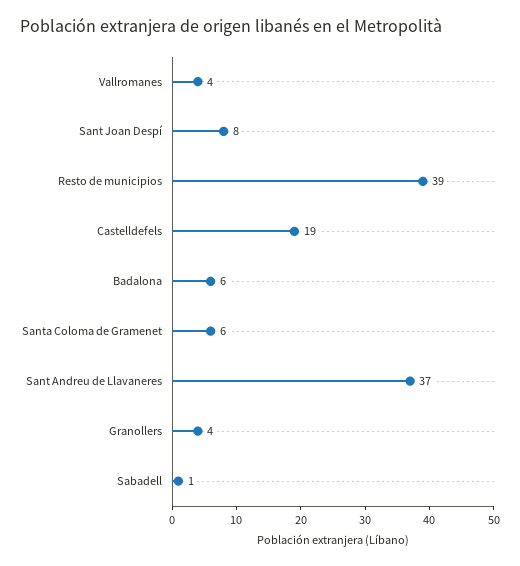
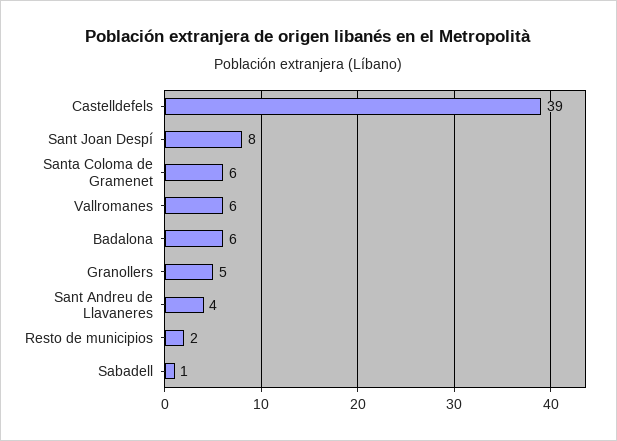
Vallromanes: 4 -> 6
Resto de municipios: 39 -> 2
Castelldefels: 19 -> 39
Sant Andreu de Llavaneres: 37 -> 4
Granollers: 4 -> 5

